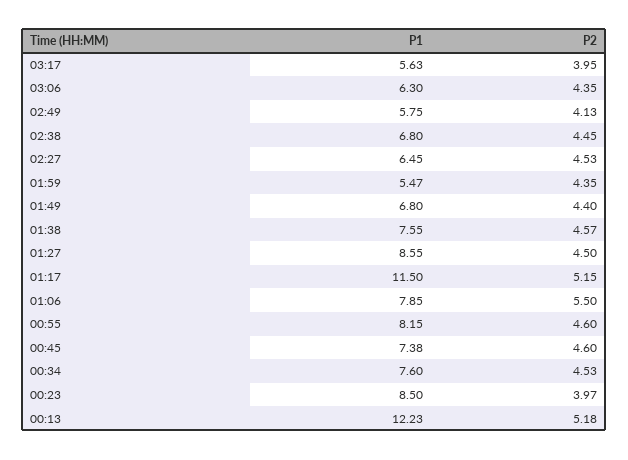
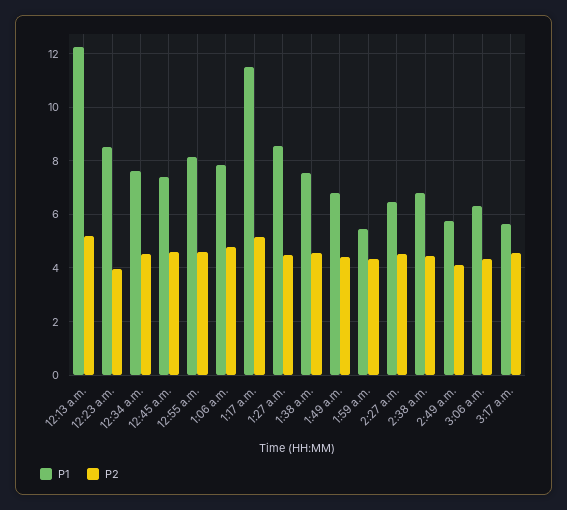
P2, 03:17: 3.95 -> 4.5
P2, 01:06: 5.5 -> 4.75

